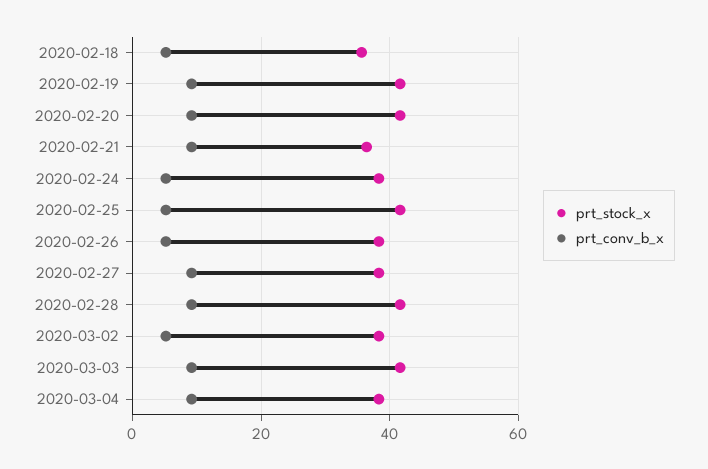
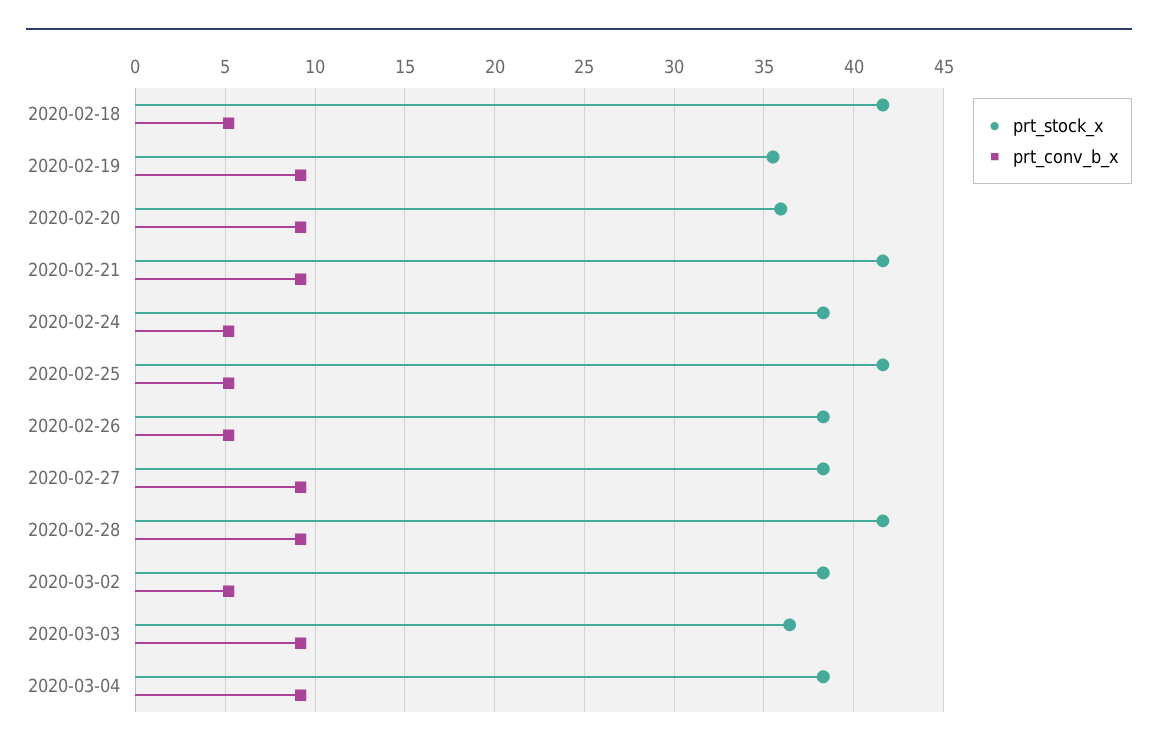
prt_stock_x, 2020-02-18: 36 -> 41.5
prt_stock_x, 2020-02-19: 42 -> 35.5
prt_stock_x, 2020-02-20: 42 -> 36
prt_stock_x, 2020-02-21: 36 -> 41.5
prt_stock_x, 2020-03-03: 42 -> 36.5

